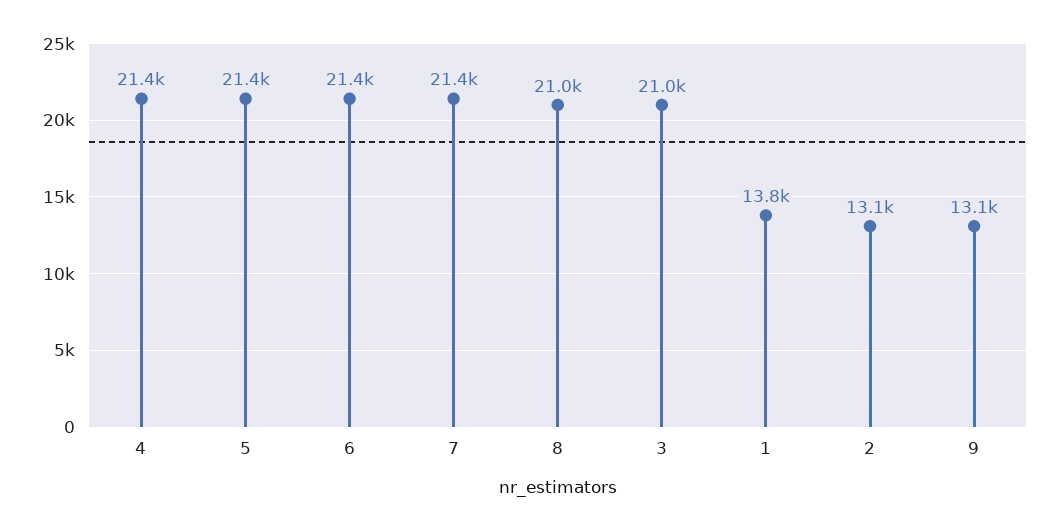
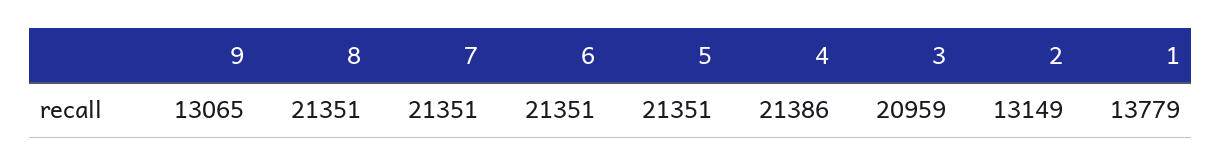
8: 21000 -> 21351

